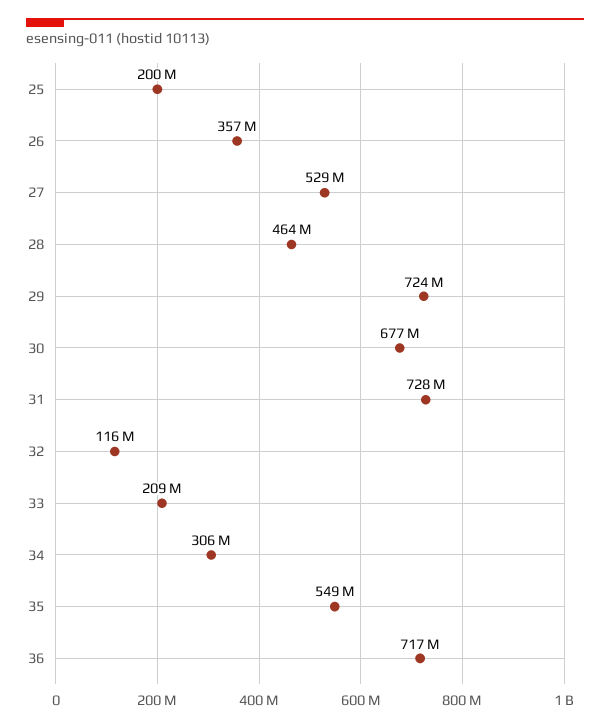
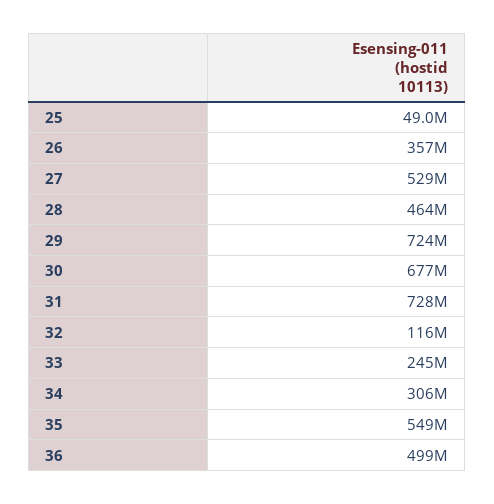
25: 200000000 -> 49000000
33: 209000000 -> 245000000
36: 717000000 -> 499000000

